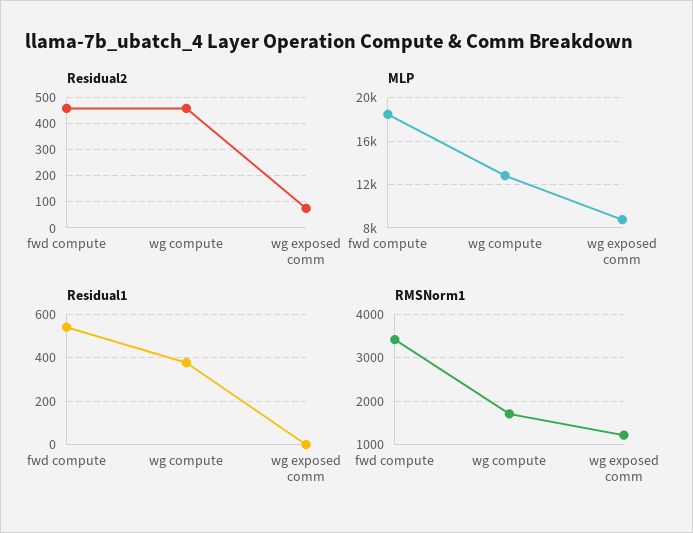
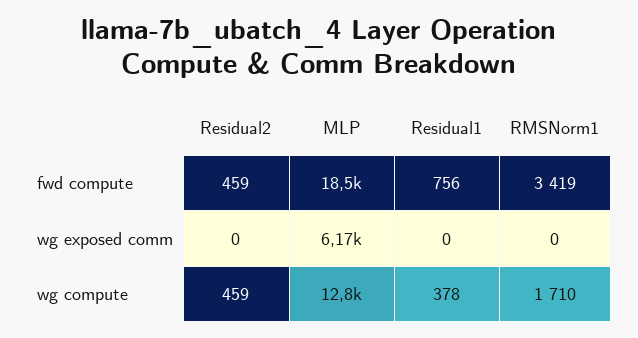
Residual2, wg exposed comm: 75 -> 0
MLP, wg exposed comm: 9000 -> 6170
Residual1, fwd compute: 550 -> 756
RMSNorm1, wg exposed comm: 1200 -> 0

